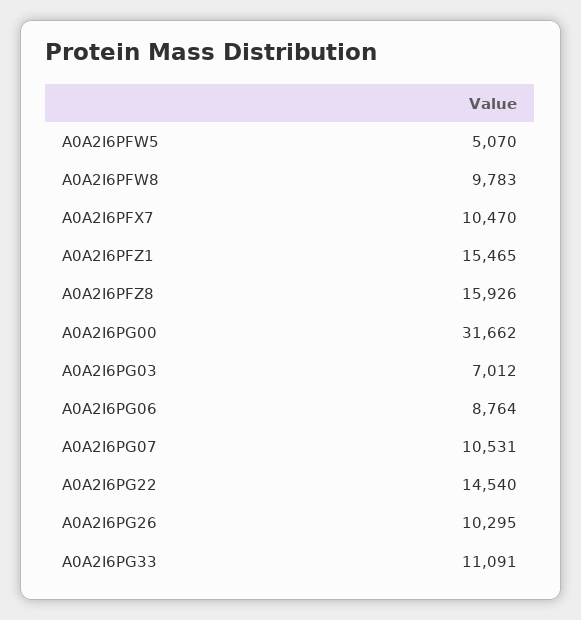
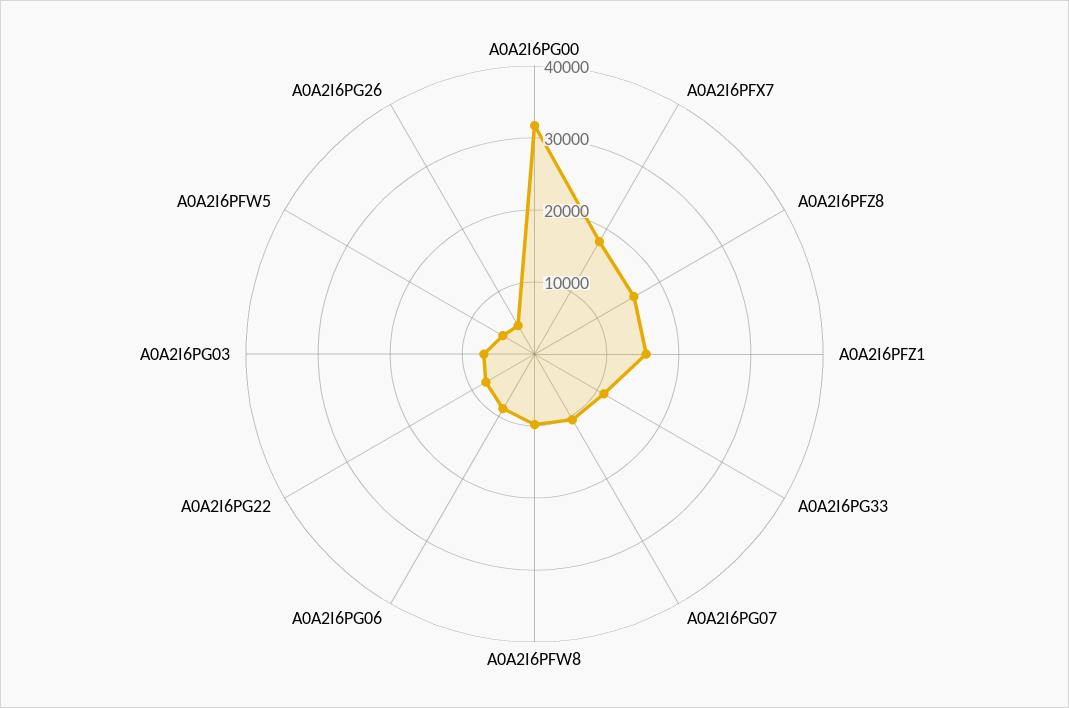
A0A2I6PFX7: 10470 -> 18000
A0A2I6PG22: 14540 -> 8000
A0A2I6PG26: 10295 -> 4000

